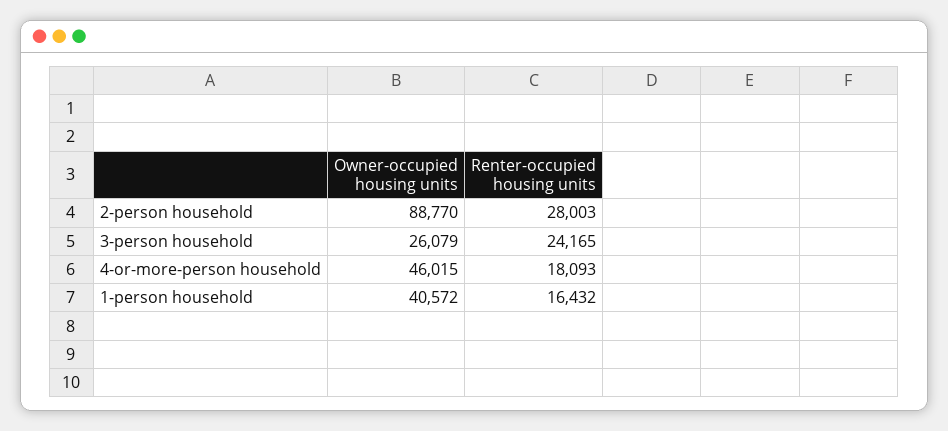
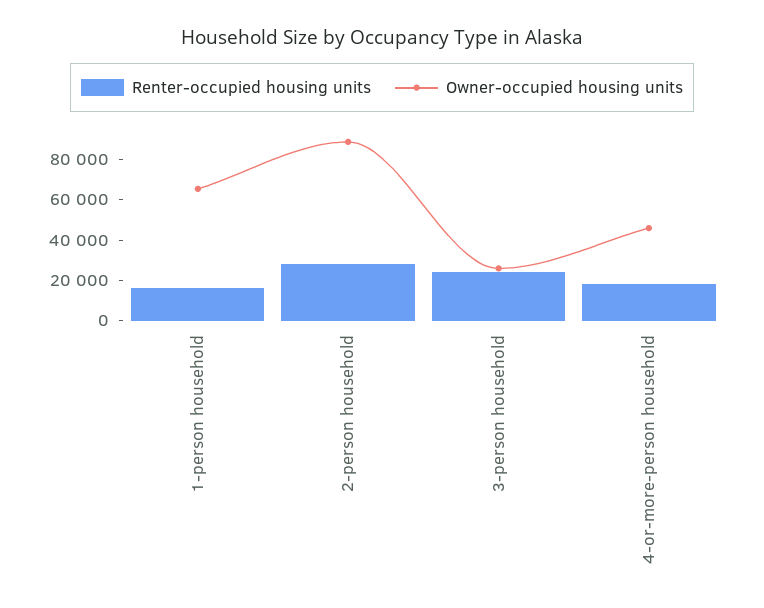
Owner-occupied housing units, 1-person household: 40572 -> 65000

